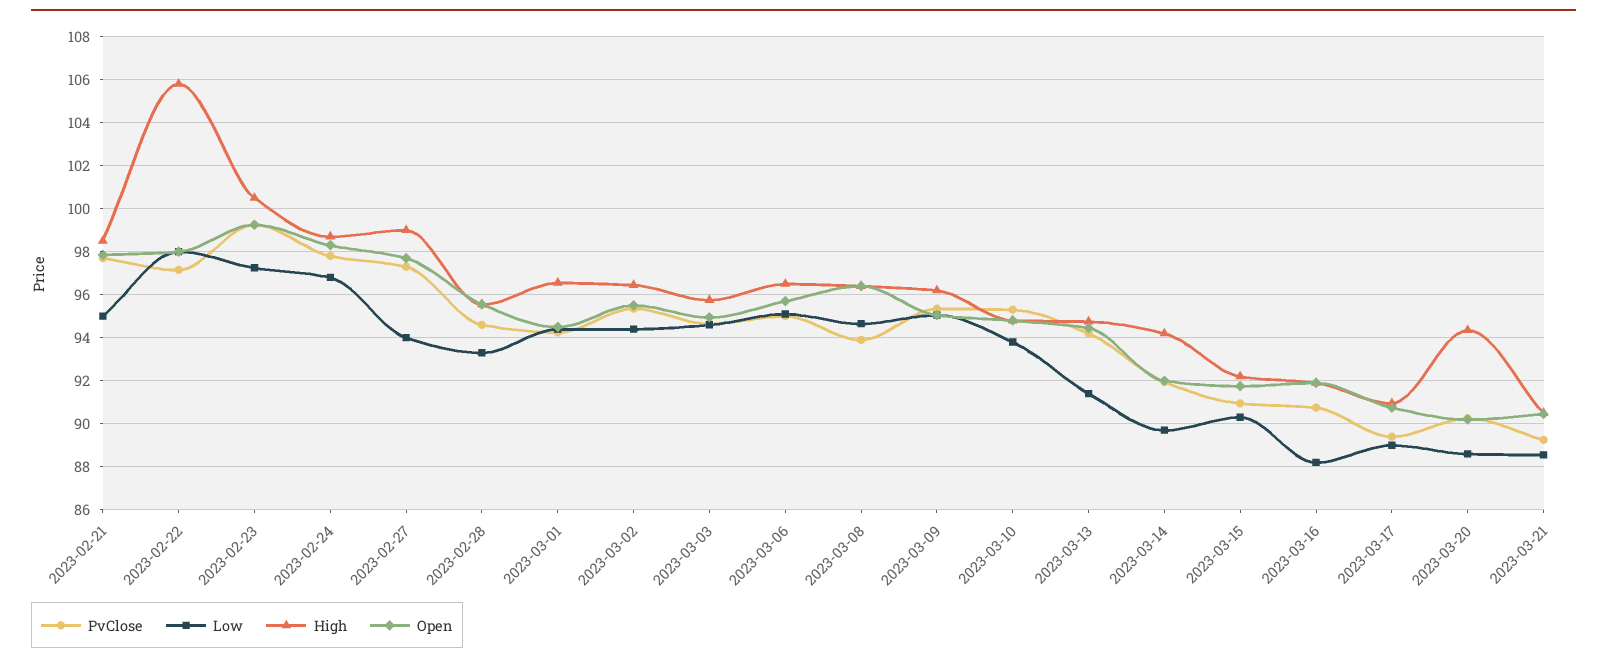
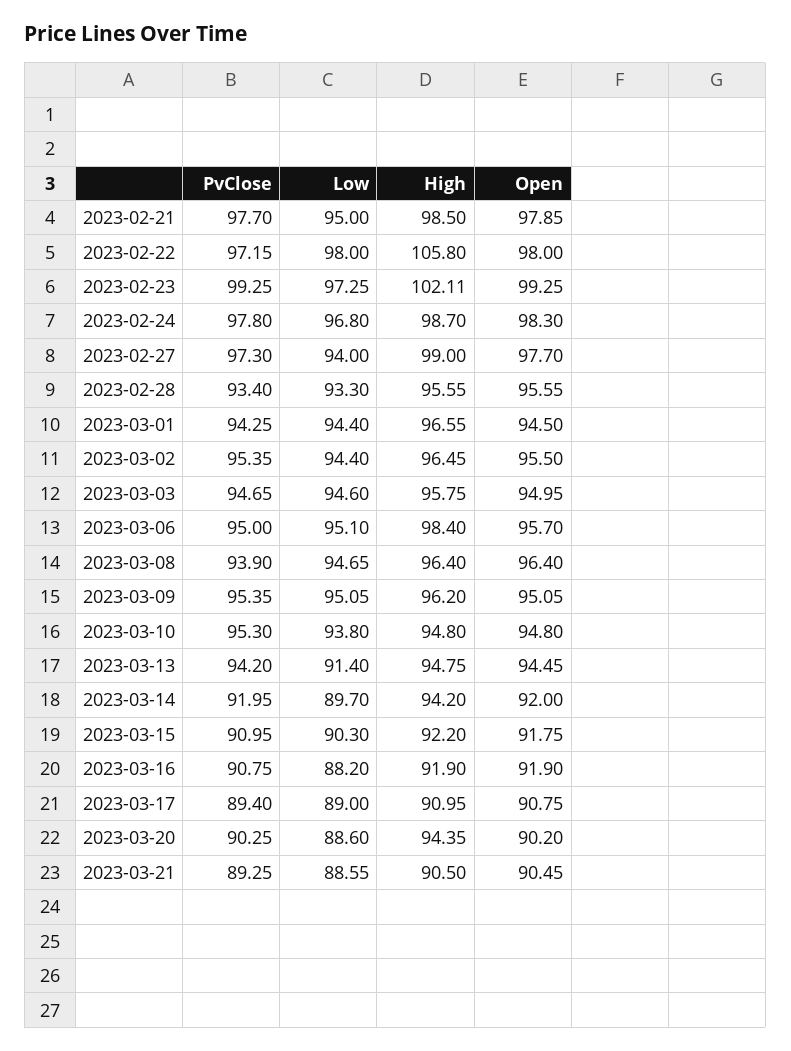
High, 2023-02-23: 100.5 -> 102.11
PvClose, 2023-02-28: 94.5 -> 93.4
High, 2023-03-06: 96.5 -> 98.4

